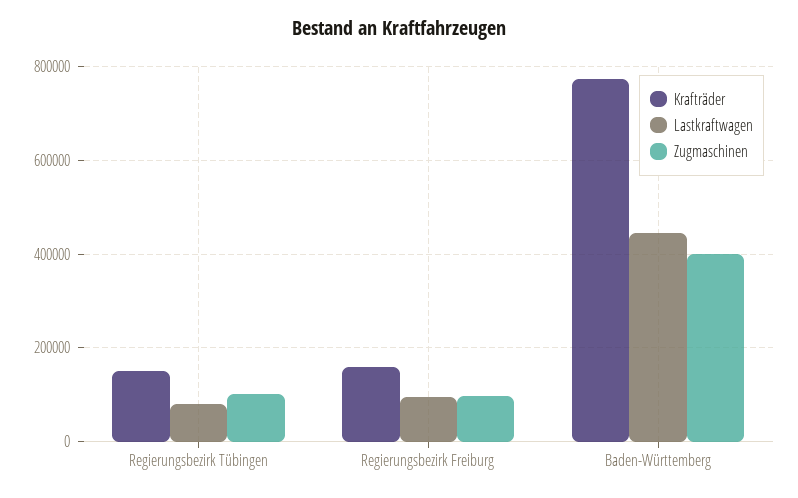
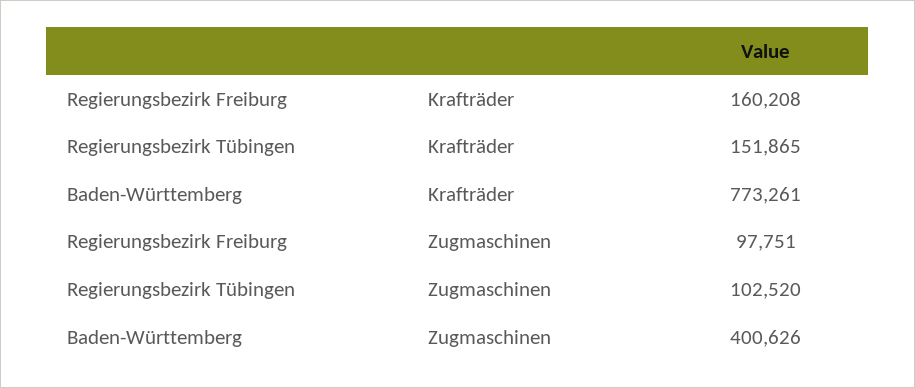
Lastkraftwagen, Regierungsbezirk Tübingen: 80000 -> none
Lastkraftwagen, Regierungsbezirk Freiburg: 100000 -> none
Lastkraftwagen, Baden-Württemberg: 440000 -> none

